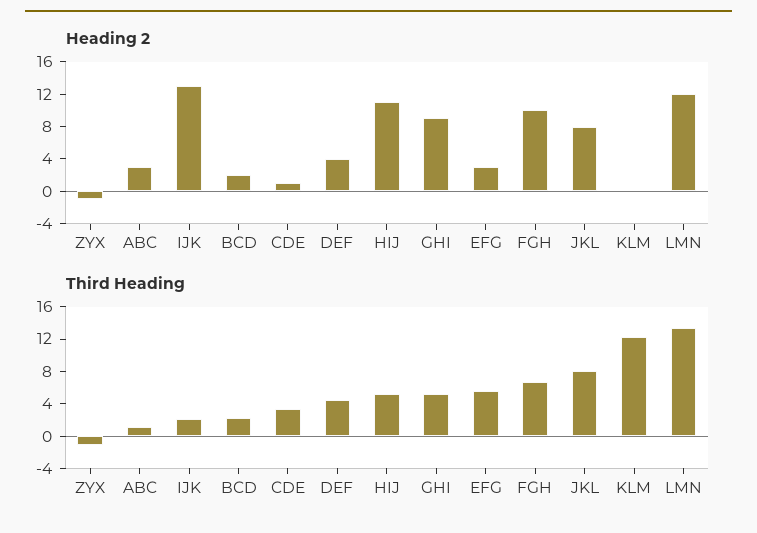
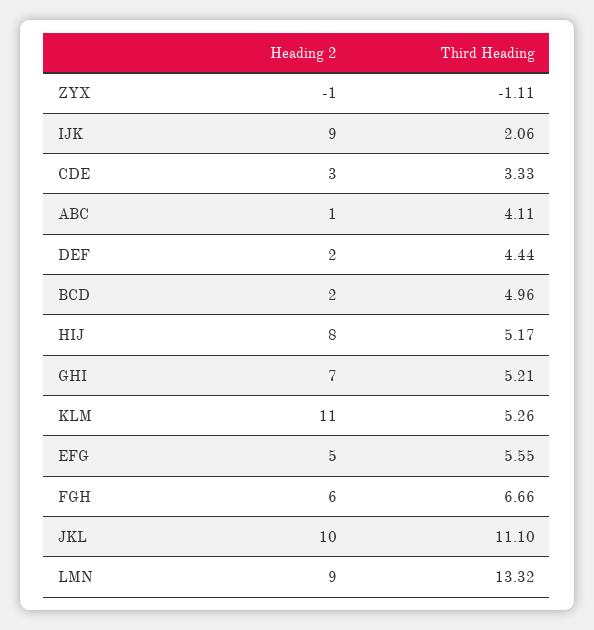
Heading 2, ABC: 3 -> 1
Heading 2, IJK: 13 -> 9
Heading 2, CDE: 1 -> 3
Heading 2, DEF: 4 -> 2
Heading 2, HIJ: 11 -> 8
Heading 2, GHI: 9 -> 7
Heading 2, EFG: 3 -> 5
Heading 2, FGH: 10 -> 6
Heading 2, JKL: 8 -> 10
Heading 2, KLM: 0 -> 11
Heading 2, LMN: 12 -> 9
Third Heading, ABC: 1 -> 4.11
Third Heading, BCD: 2 -> 4.96
Third Heading, JKL: 8 -> 11.1
Third Heading, KLM: 12 -> 5.26

